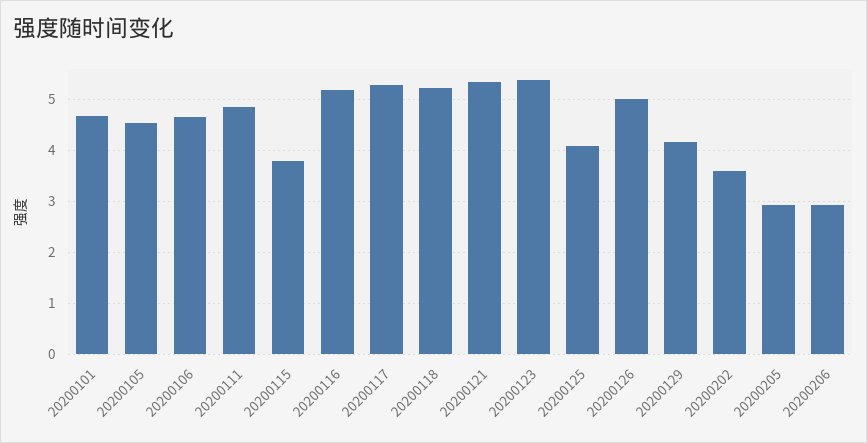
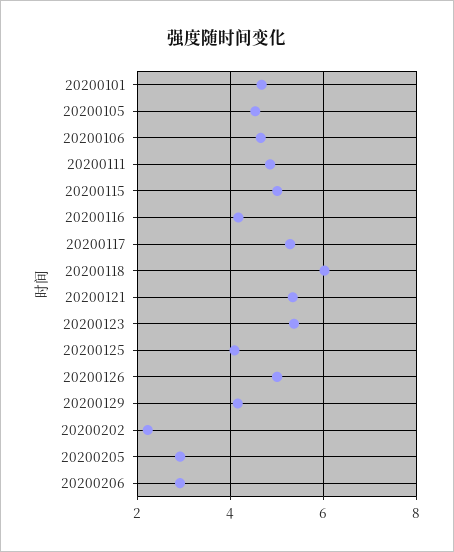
20200115: 3.8 -> 5
20200116: 5.2 -> 4.2
20200118: 5.2 -> 6
20200202: 3.6 -> 2.2

